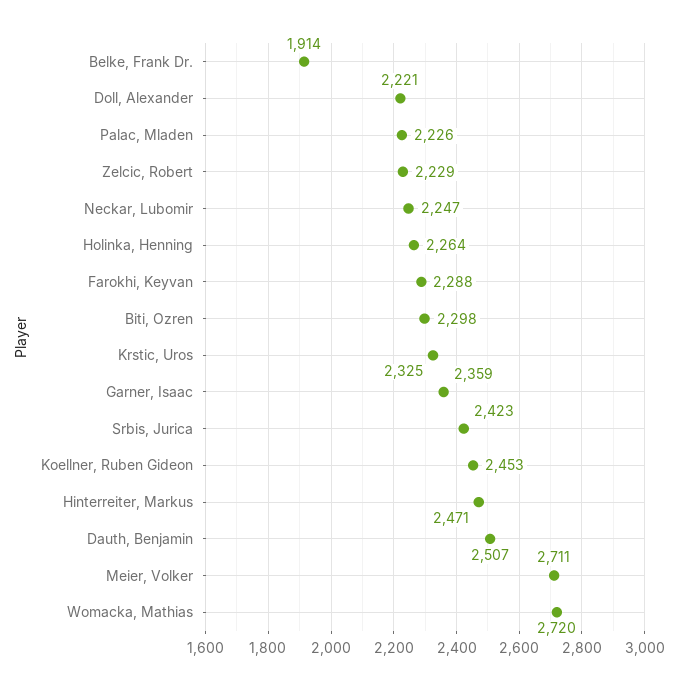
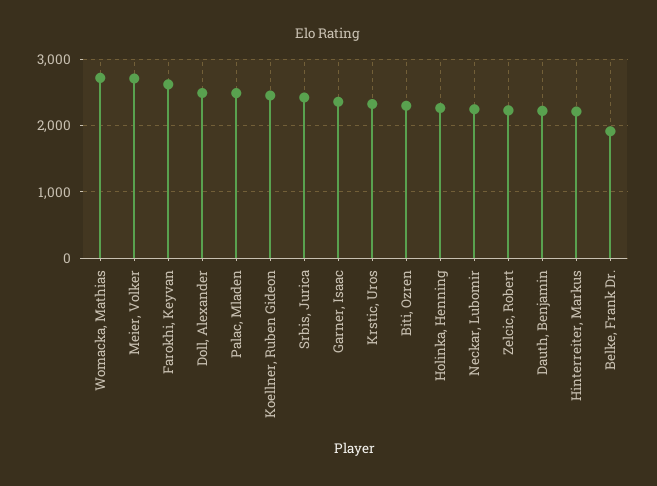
Doll, Alexander: 2221 -> 2500
Palac, Mladen: 2226 -> 2500
Farokhi, Keyvan: 2288 -> 2600
Hinterreiter, Markus: 2471 -> 2200
Dauth, Benjamin: 2507 -> 2200

